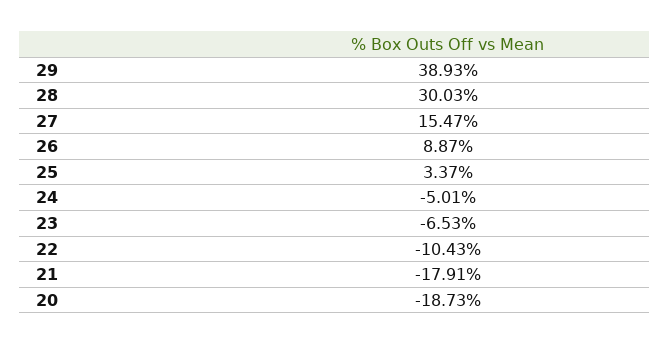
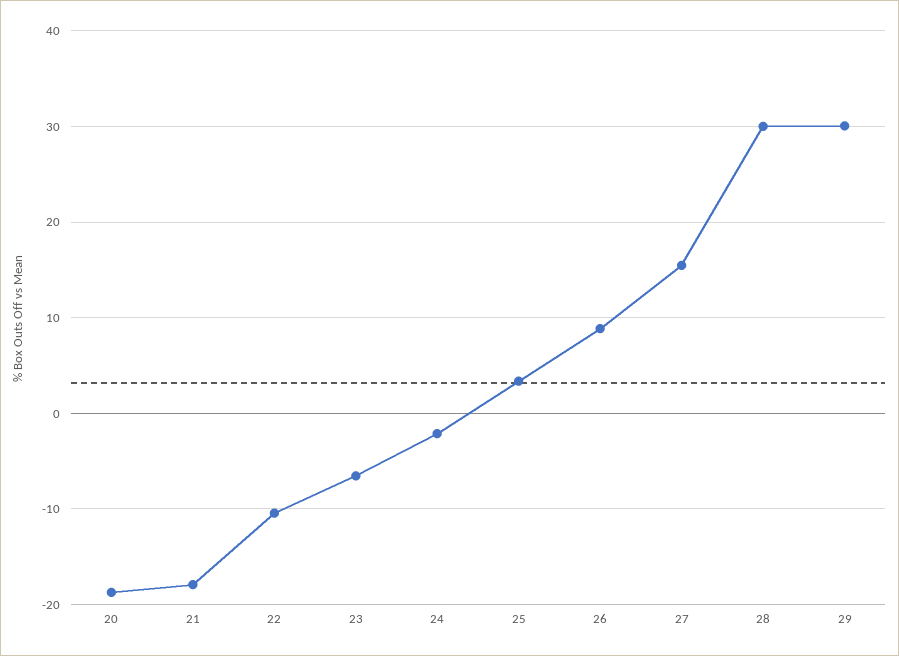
29: 38.93 -> 30
24: -5.01 -> -2

